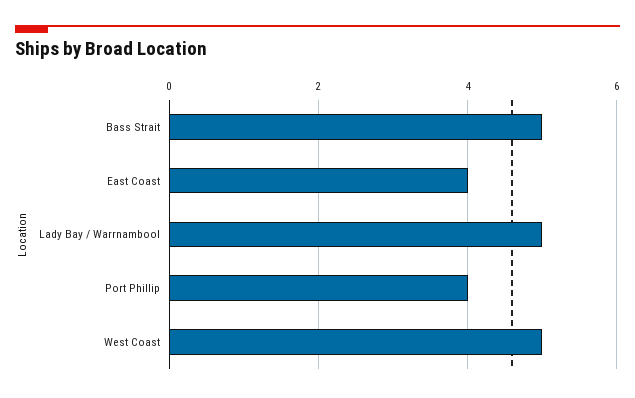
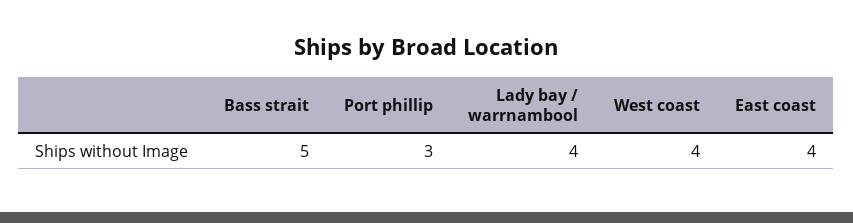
Lady Bay / Warrnambool: 5 -> 4
Port Phillip: 4 -> 3
West Coast: 5 -> 4

